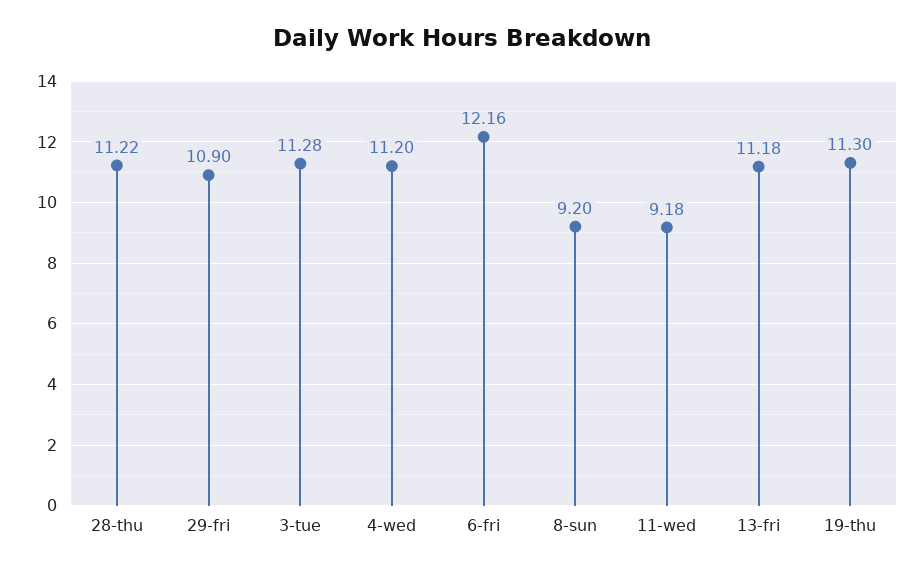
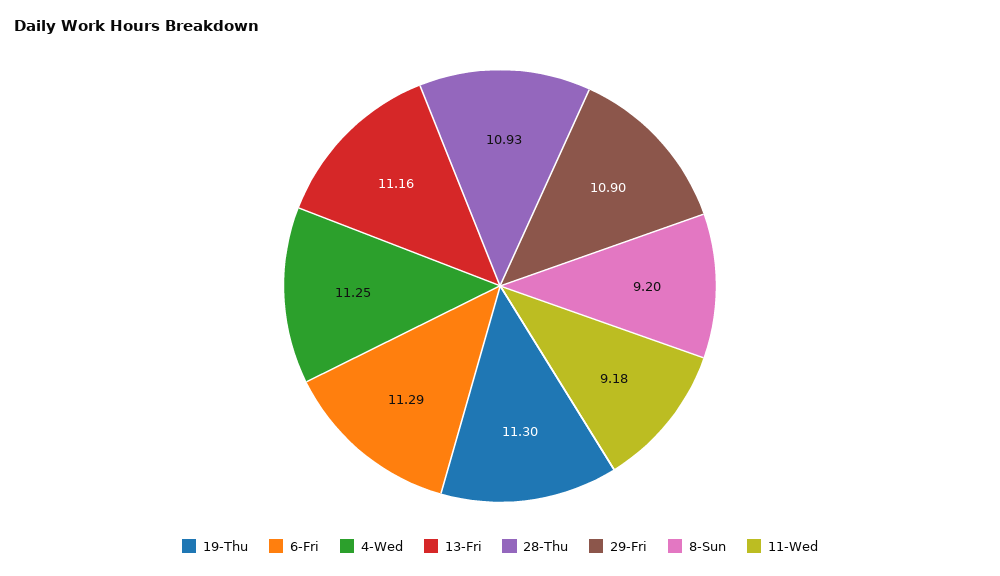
28-thu: 11.22 -> 10.93
3-tue: 11.28 -> none
4-wed: 11.2 -> 11.25
6-fri: 12.16 -> 11.29
13-fri: 11.18 -> 11.16

